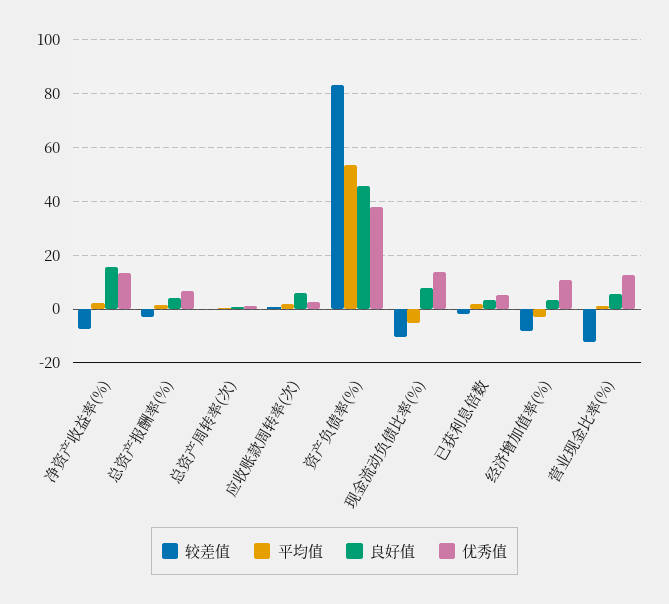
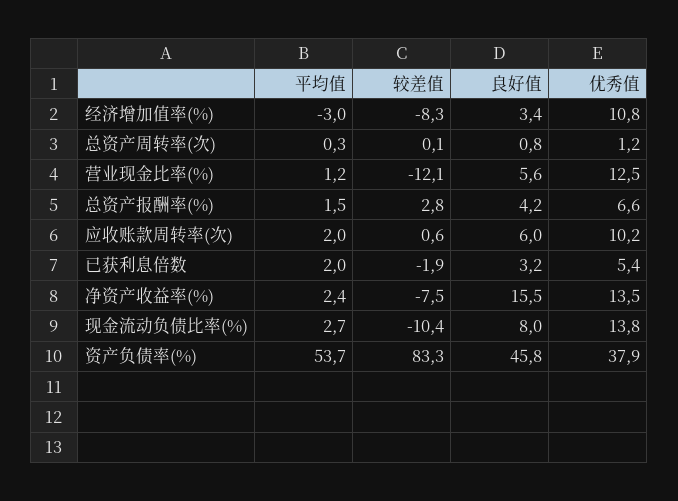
较差值, 总资产报酬率(%): -2.5 -> 2.8
优秀值, 应收账款周转率(次): 2.5 -> 10.2
平均值, 现金流动负债比率(%): -5 -> 2.7

